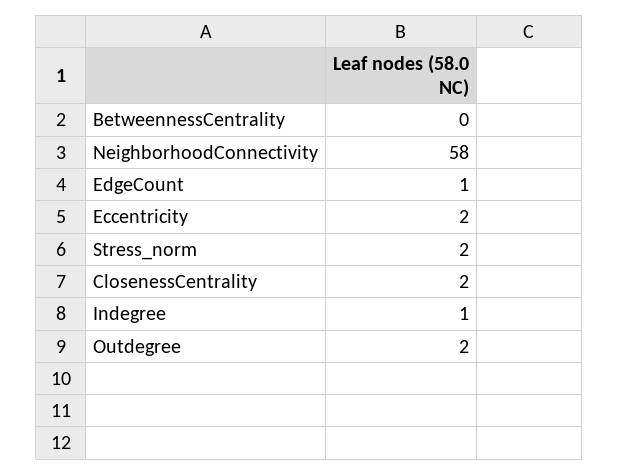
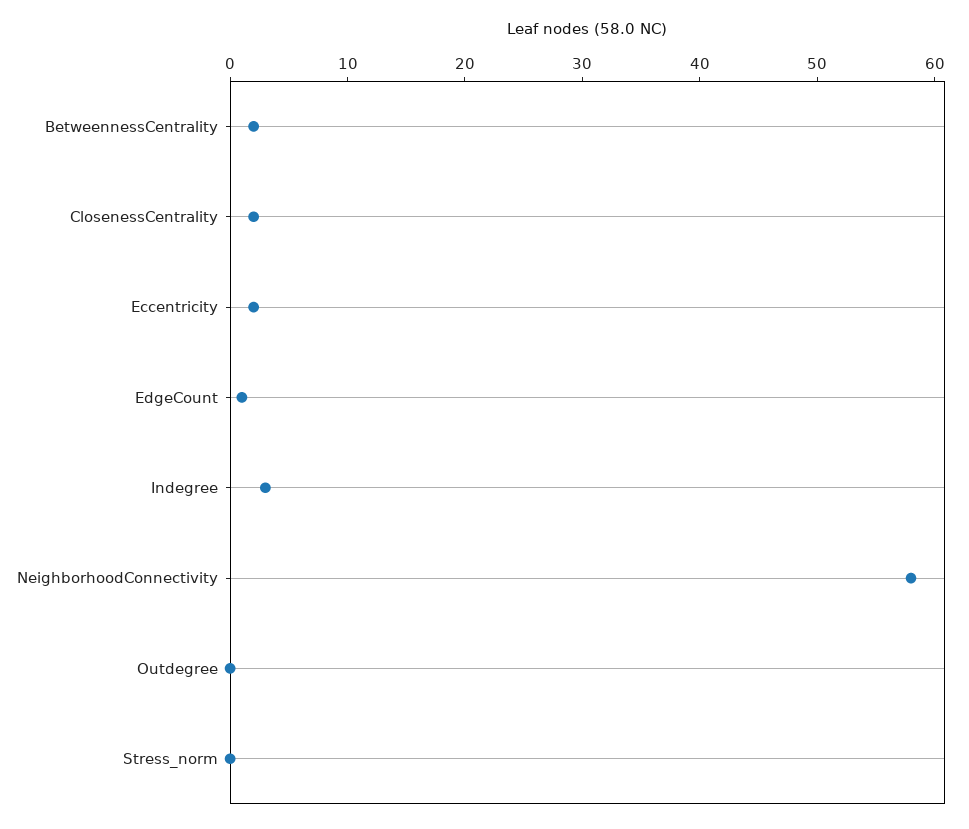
BetweennessCentrality: 0 -> 2
Stress_norm: 2 -> 0
Indegree: 1 -> 3
Outdegree: 2 -> 0

